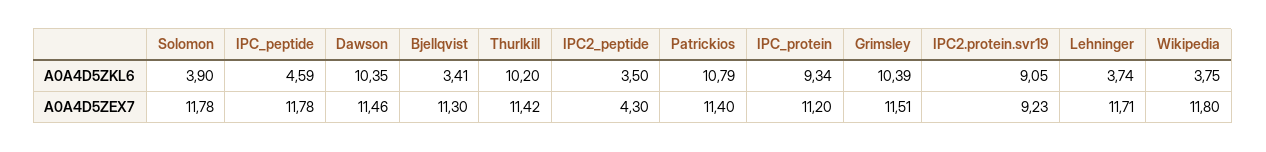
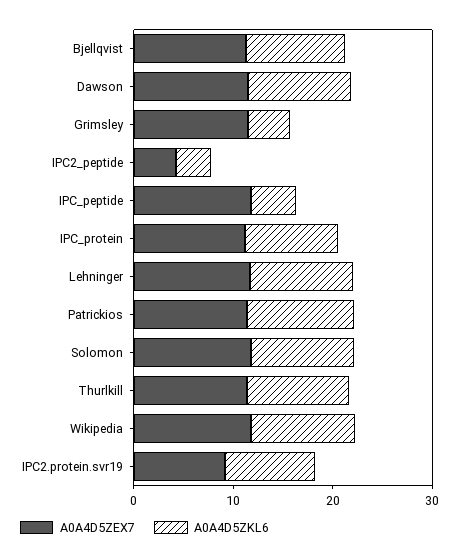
A0A4D5ZKL6, Solomon: 3.9 -> 10
A0A4D5ZKL6, Bjellqvist: 3.41 -> 10
A0A4D5ZKL6, Grimsley: 10.39 -> 4
A0A4D5ZKL6, Lehninger: 3.74 -> 10
A0A4D5ZKL6, Wikipedia: 3.75 -> 10

